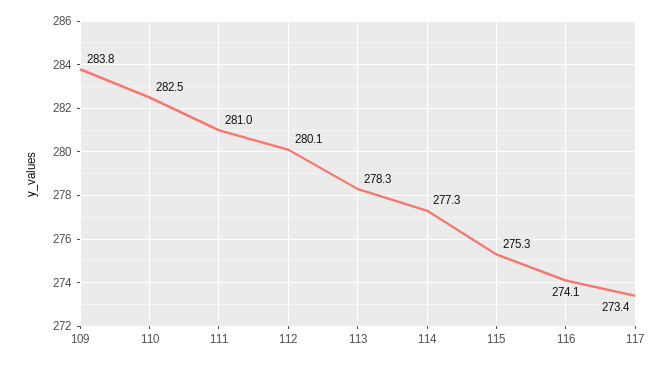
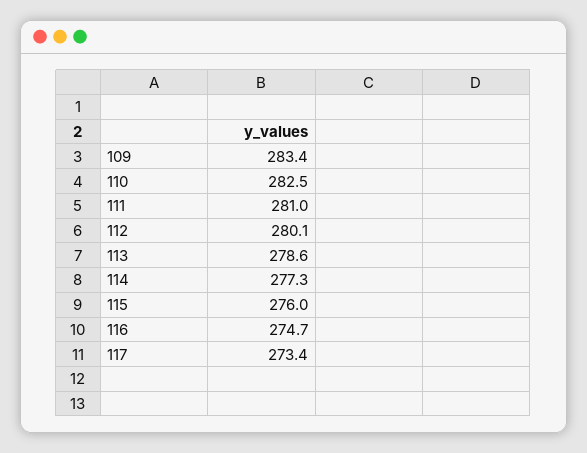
109: 283.8 -> 283.4
113: 278.3 -> 278.6
115: 275.3 -> 276
116: 274.1 -> 274.7

